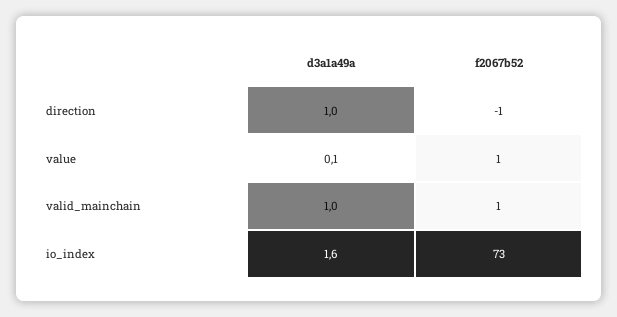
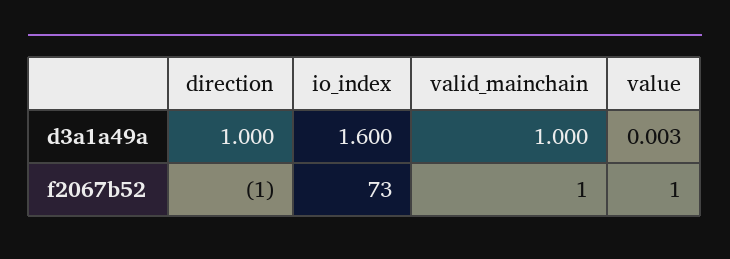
d3a1a49a, value: 0.1 -> 0.003

